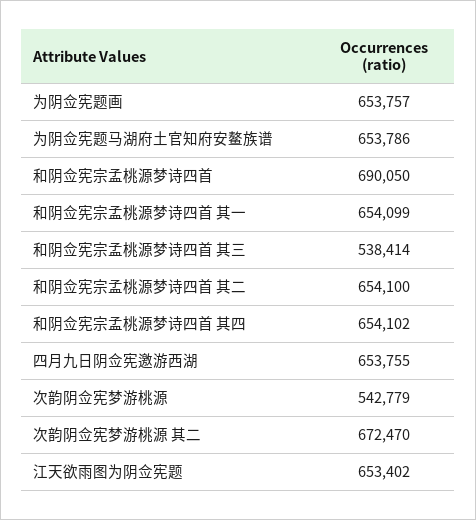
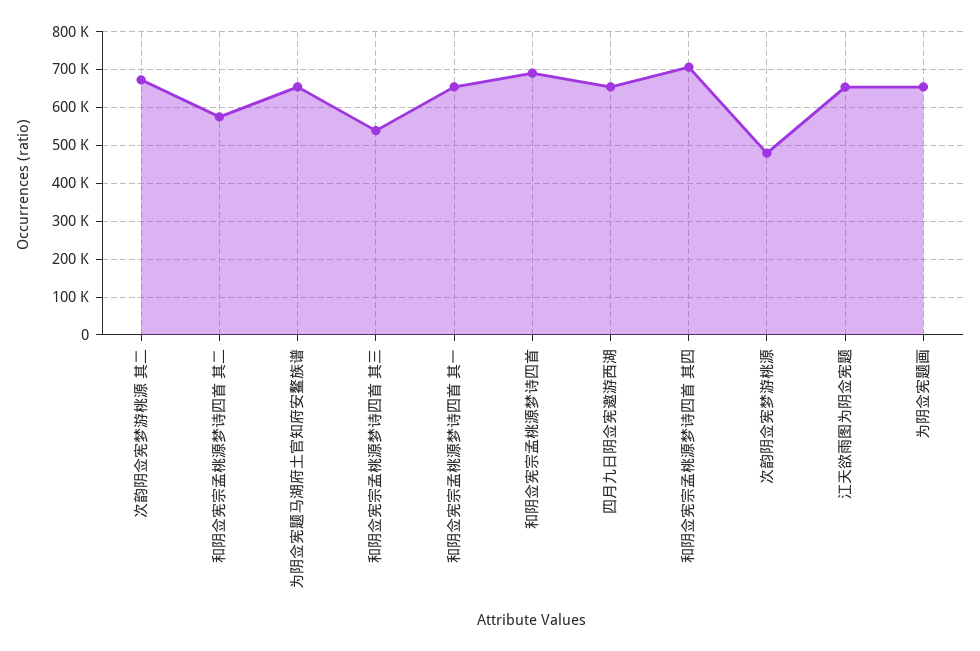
和阴佥宪宗孟桃源梦诗四首 其二: 654100 -> 580000
和阴佥宪宗孟桃源梦诗四首 其四: 654102 -> 700000
次韵阴佥宪梦游桃源: 542779 -> 480000

